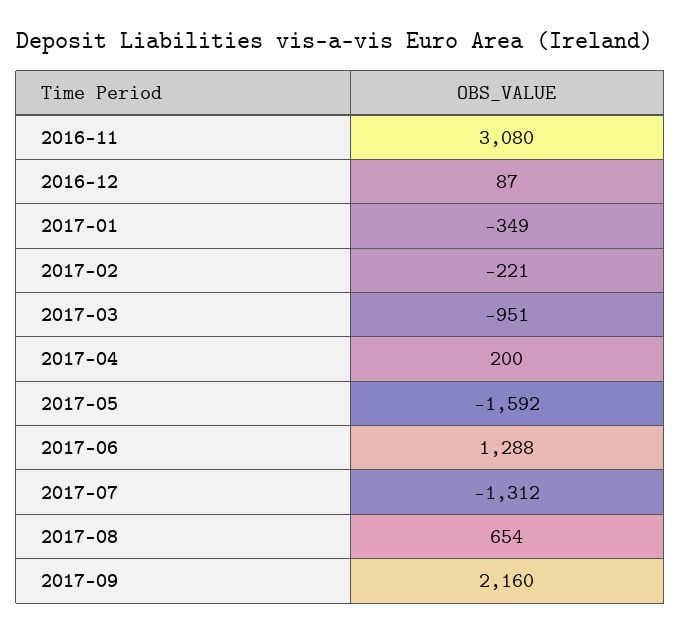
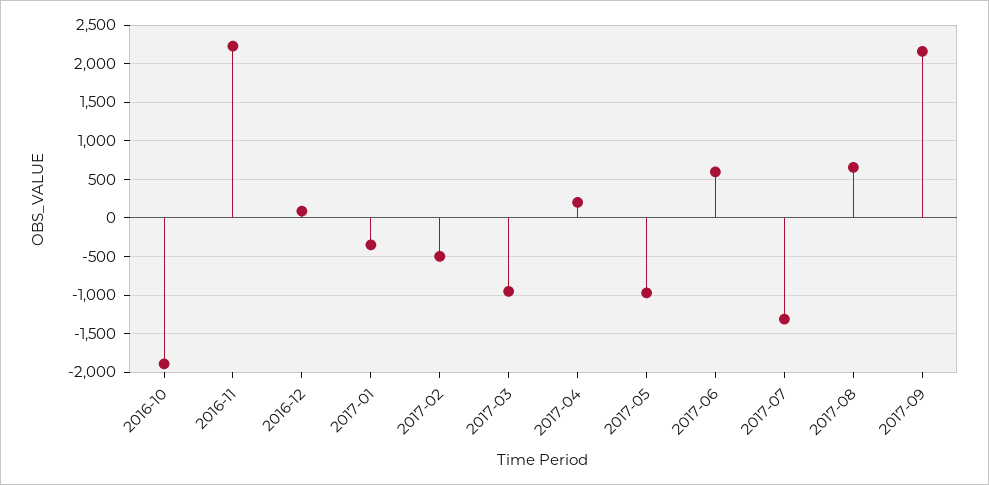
2016-11: 3080 -> 2200
2017-02: -221 -> -500
2017-05: -1592 -> -1000
2017-06: 1288 -> 600
2016-10: none -> -1900

